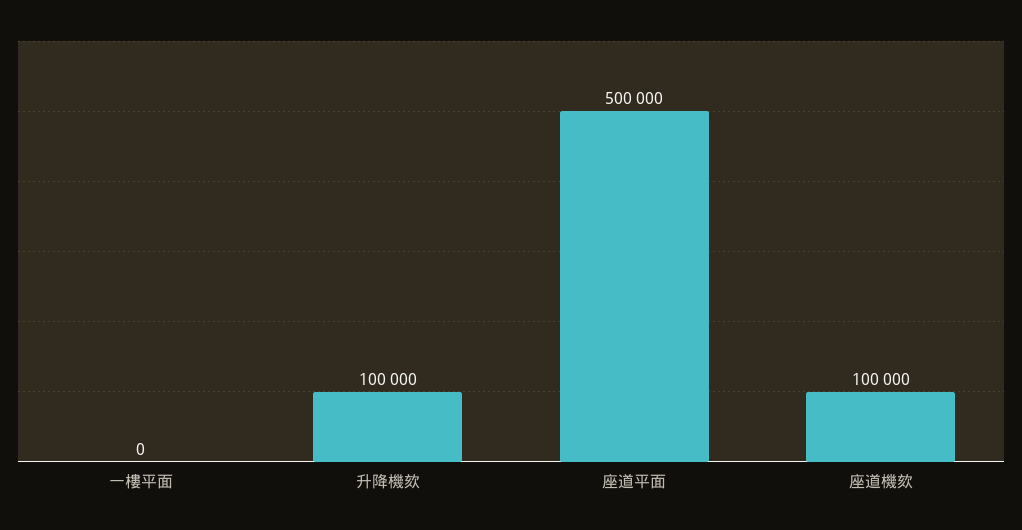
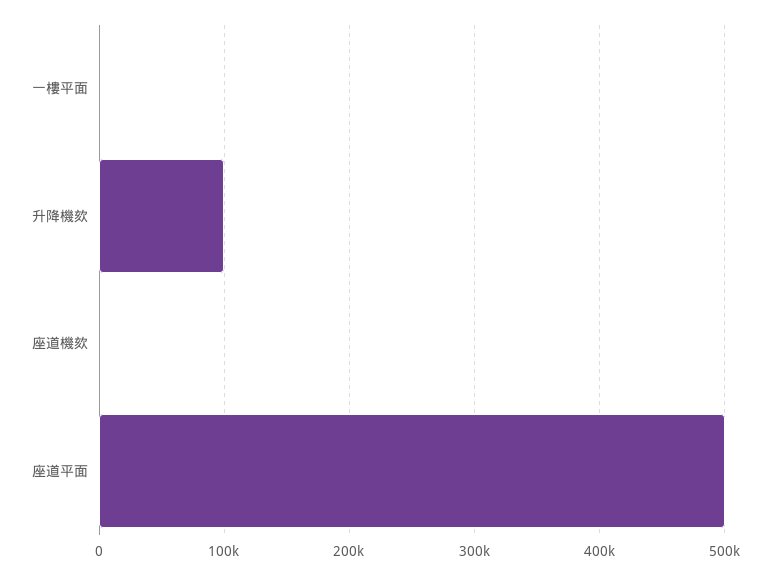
座道機欬: 100000 -> 0

